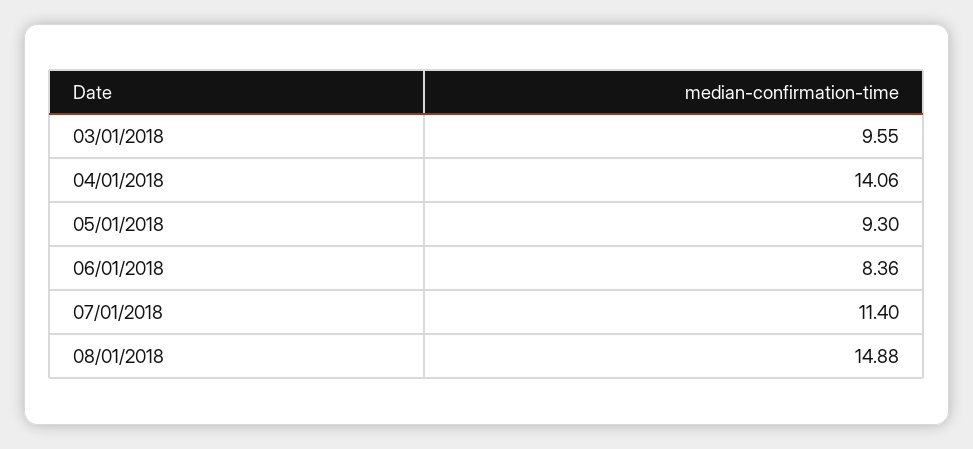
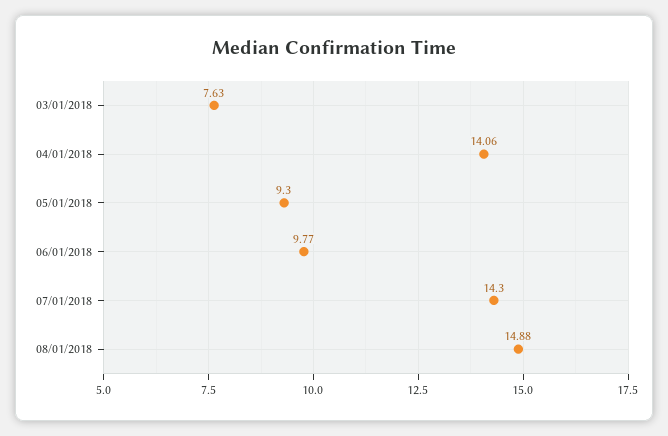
03/01/2018: 9.55 -> 7.63
06/01/2018: 8.36 -> 9.77
07/01/2018: 11.4 -> 14.3

